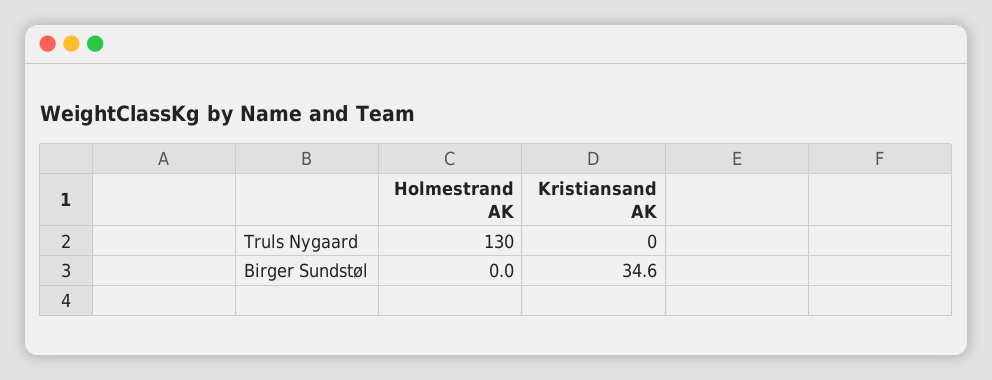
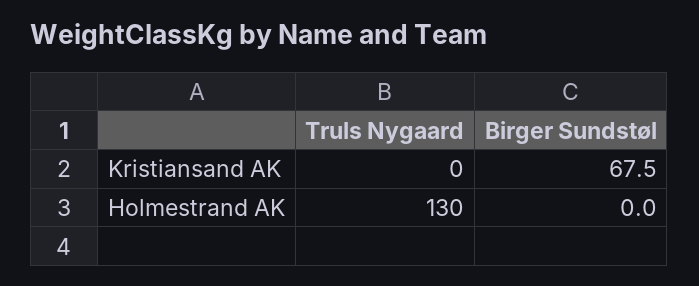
Kristiansand AK, Birger Sundstøl: 34.6 -> 67.5

